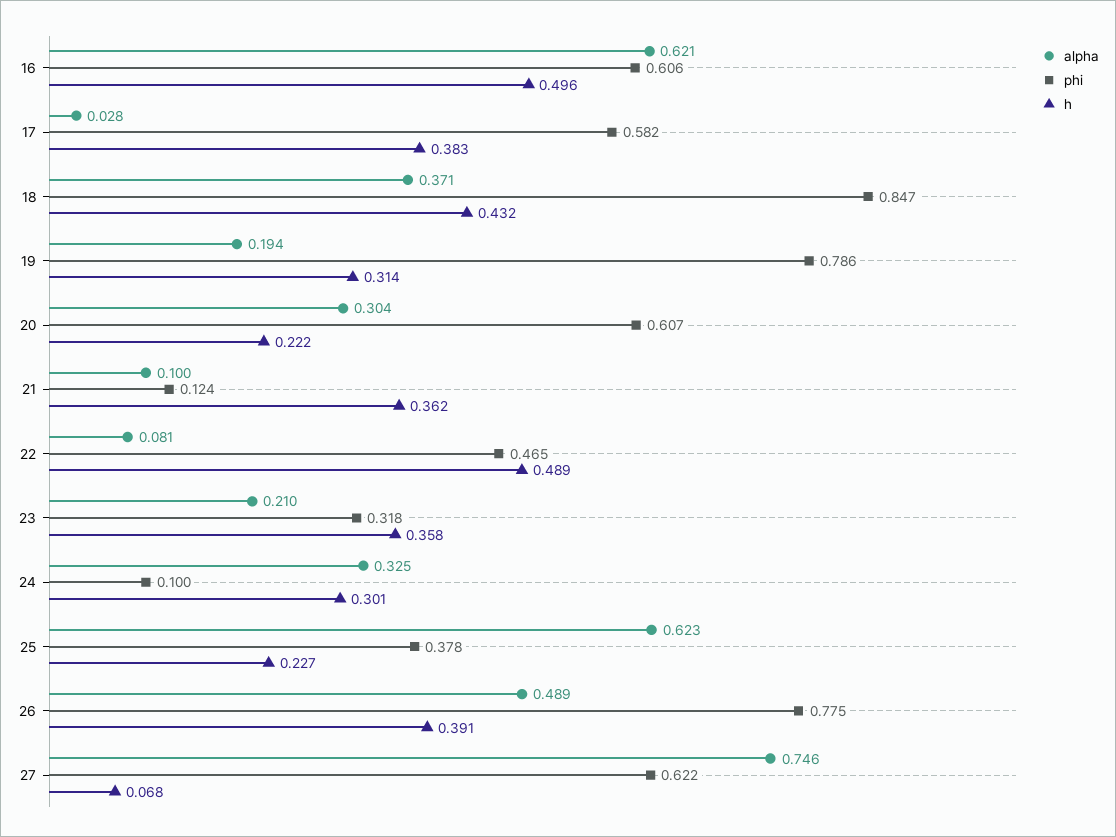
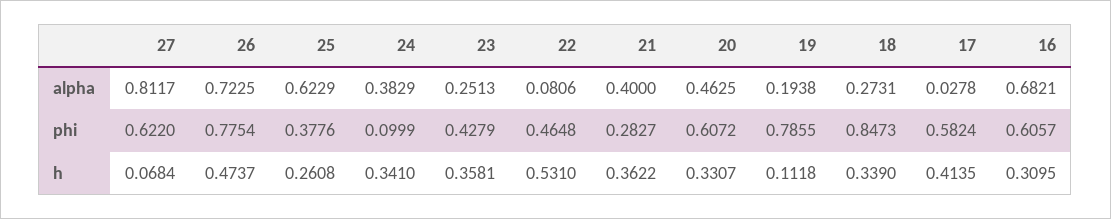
alpha, 16: 0.621 -> 0.6821
h, 16: 0.496 -> 0.3095
h, 17: 0.383 -> 0.4135
alpha, 18: 0.371 -> 0.2731
h, 18: 0.432 -> 0.339
h, 19: 0.314 -> 0.1118
alpha, 20: 0.304 -> 0.4625
h, 20: 0.222 -> 0.3307
alpha, 21: 0.1 -> 0.4
phi, 21: 0.124 -> 0.2827
h, 22: 0.489 -> 0.531
alpha, 23: 0.21 -> 0.2513
phi, 23: 0.318 -> 0.4279
alpha, 24: 0.325 -> 0.3829
h, 24: 0.301 -> 0.341
h, 25: 0.227 -> 0.2608
alpha, 26: 0.489 -> 0.7225
h, 26: 0.391 -> 0.4737
alpha, 27: 0.746 -> 0.8117

